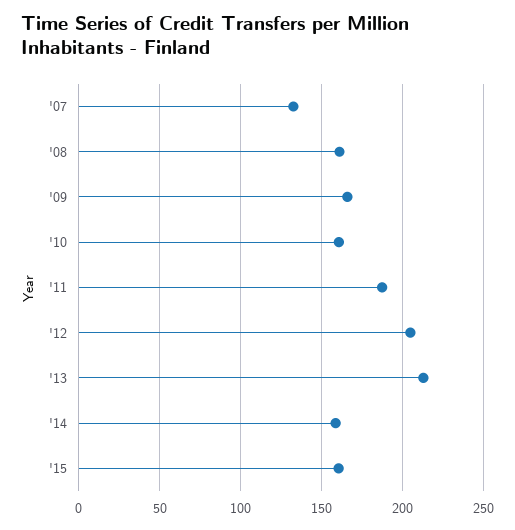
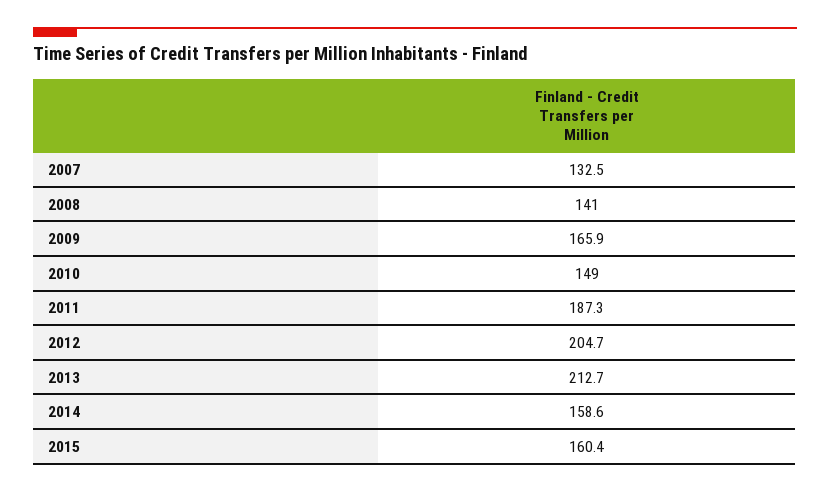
'08: 160 -> 141
'10: 160 -> 149

